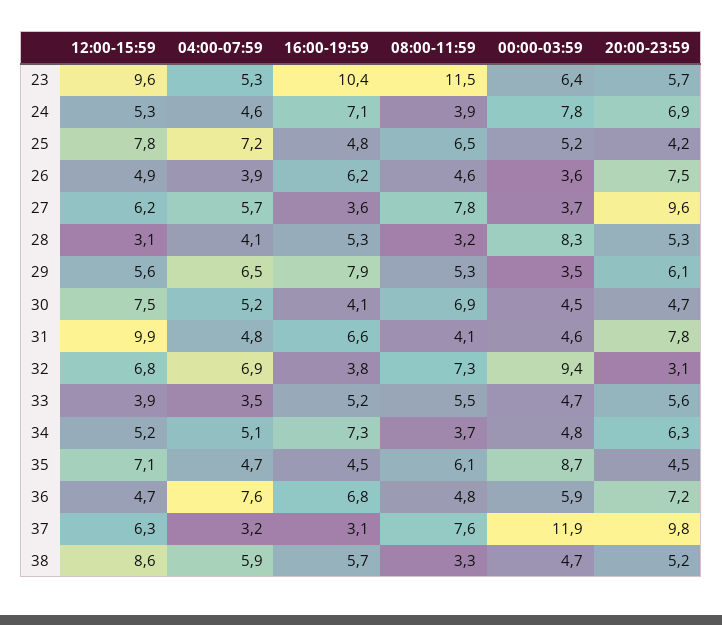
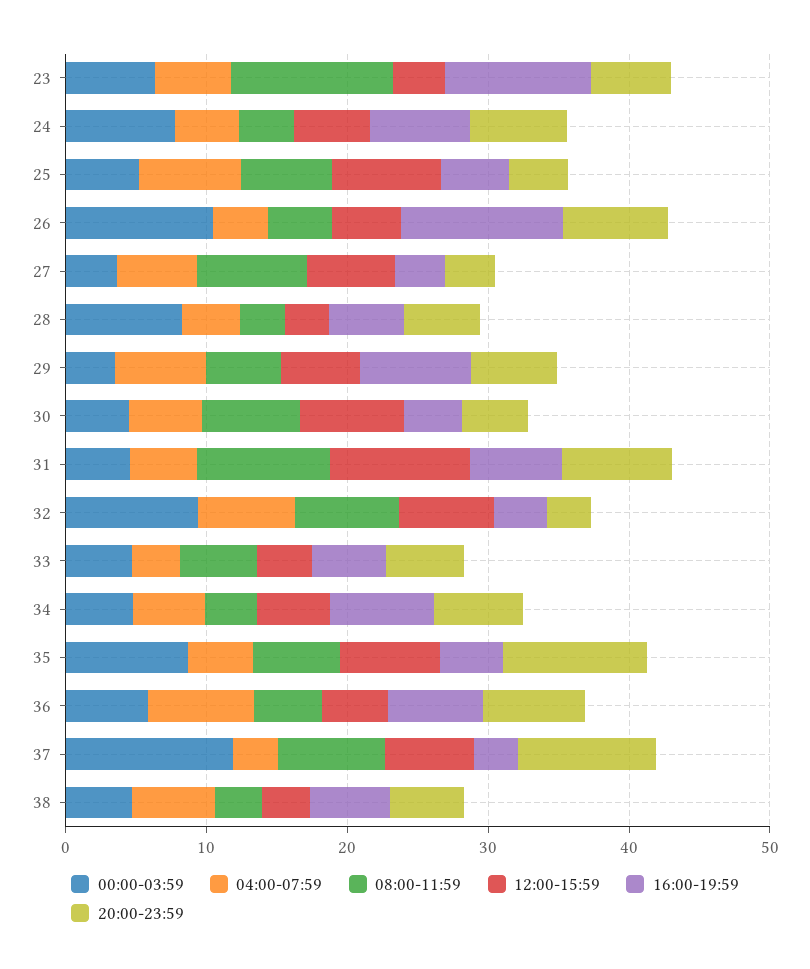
12:00-15:59, 23: 9.6 -> 4
16:00-19:59, 26: 6.2 -> 12
00:00-03:59, 26: 3.6 -> 10
20:00-23:59, 27: 9.6 -> 4
08:00-11:59, 31: 4.1 -> 10
20:00-23:59, 35: 4.5 -> 10
12:00-15:59, 38: 8.6 -> 4

